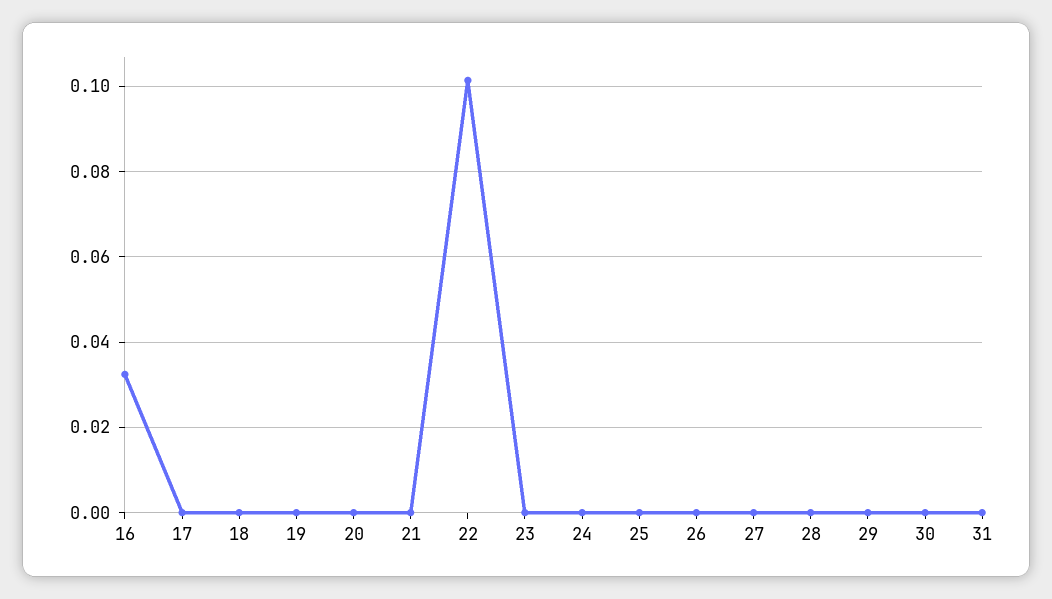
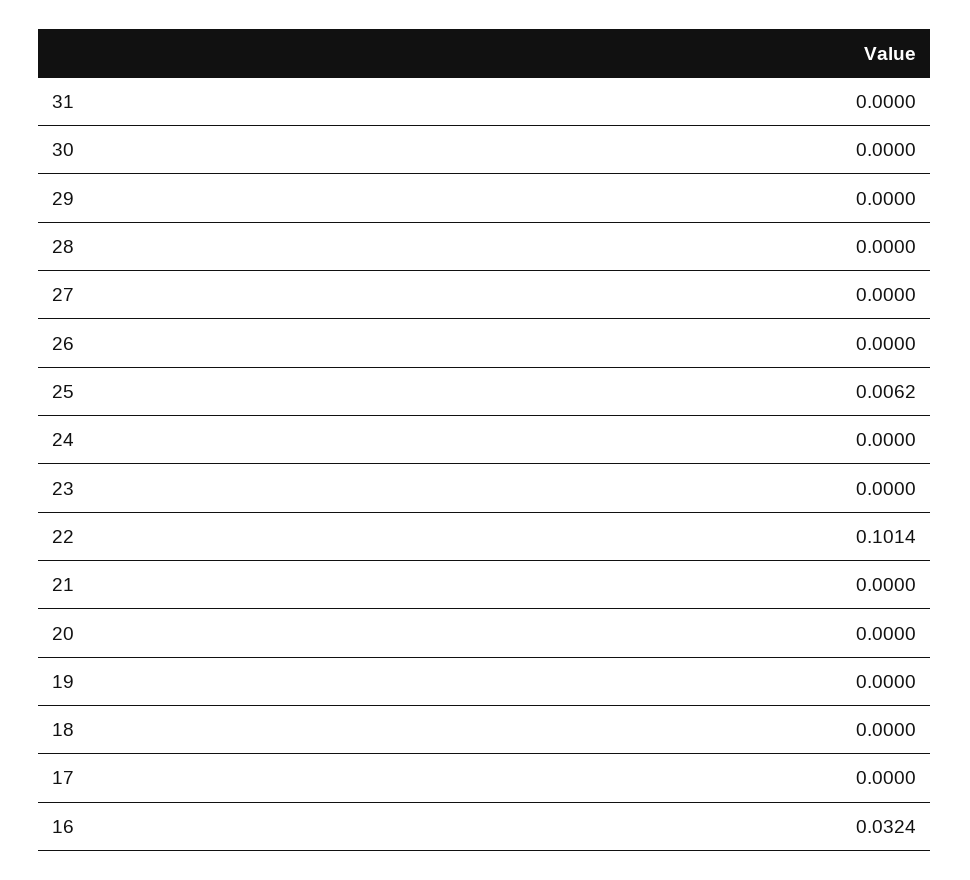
25: 0 -> 0.0062

